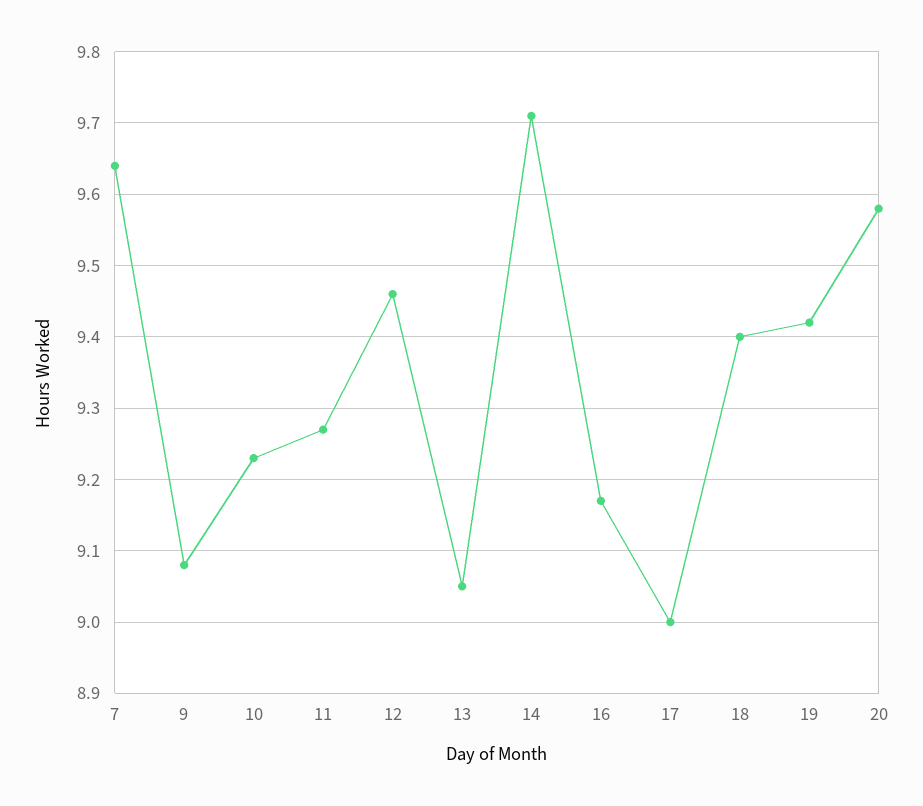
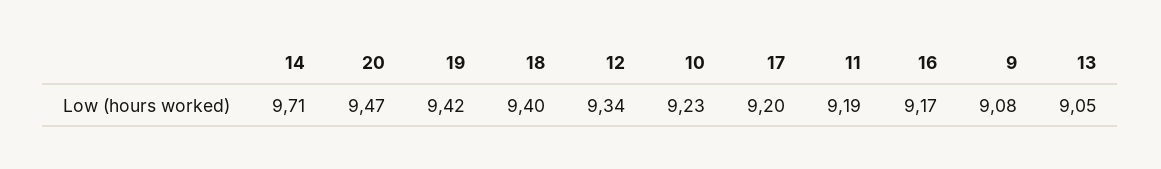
7: 9.64 -> none
11: 9.27 -> 9.19
12: 9.46 -> 9.34
17: 9 -> 9.2
20: 9.58 -> 9.47

